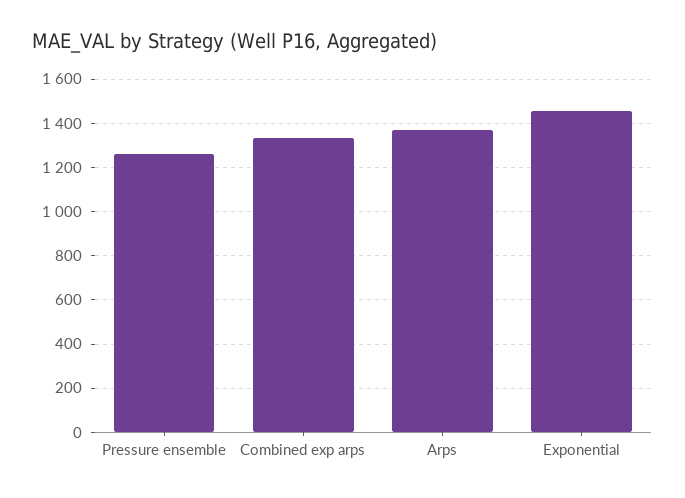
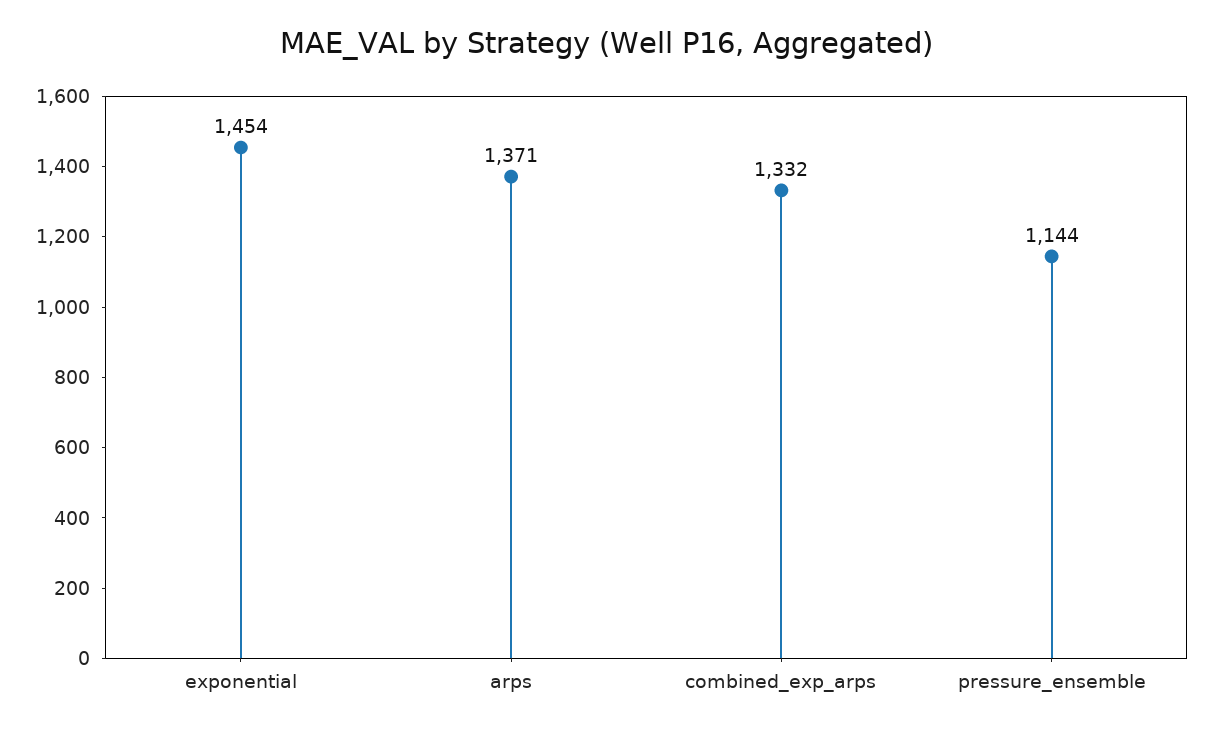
Pressure ensemble: 1250 -> 1144

